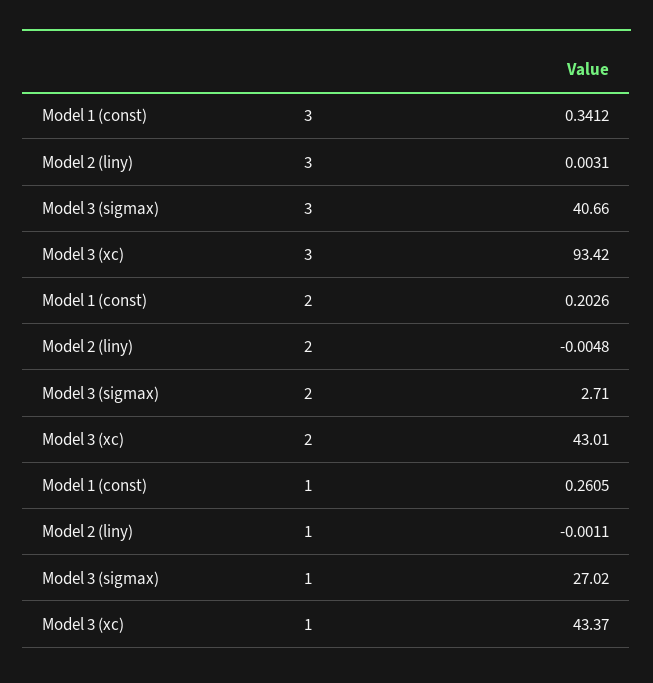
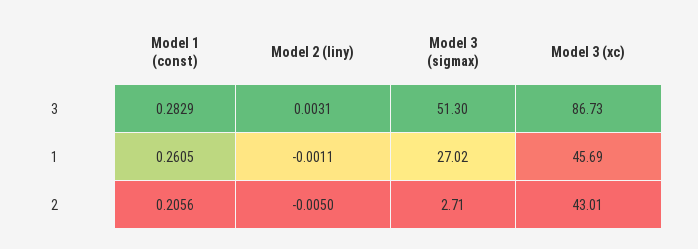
Model 1 (const), 3: 0.3412 -> 0.2829
Model 3 (sigmax), 3: 40.66 -> 51.3
Model 3 (xc), 3: 93.42 -> 86.73
Model 1 (const), 2: 0.2026 -> 0.2056
Model 2 (liny), 2: -0.0048 -> -0.005
Model 3 (xc), 1: 43.37 -> 45.69

